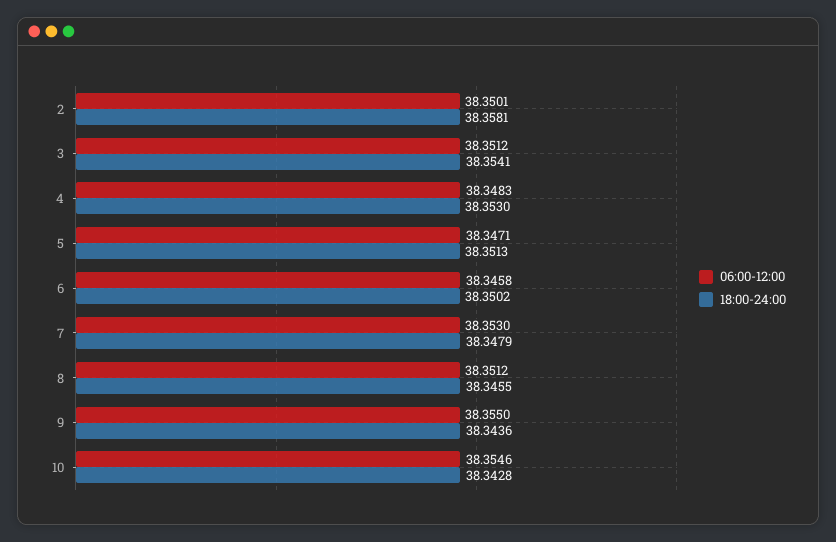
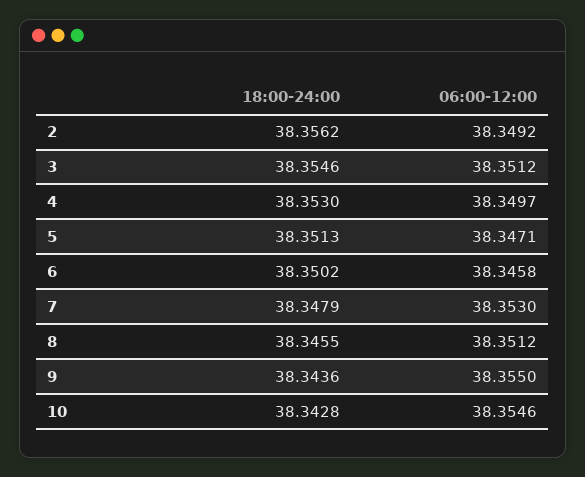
06:00-12:00, 2: 38.3501 -> 38.3492
18:00-24:00, 2: 38.3581 -> 38.3562
18:00-24:00, 3: 38.3541 -> 38.3546
06:00-12:00, 4: 38.3483 -> 38.3497

